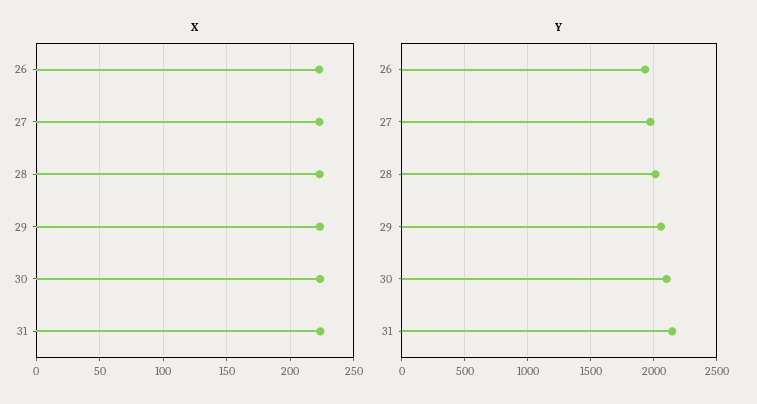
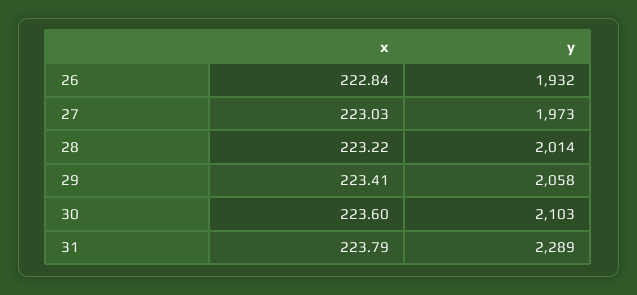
Y, 31: 2150 -> 2289

